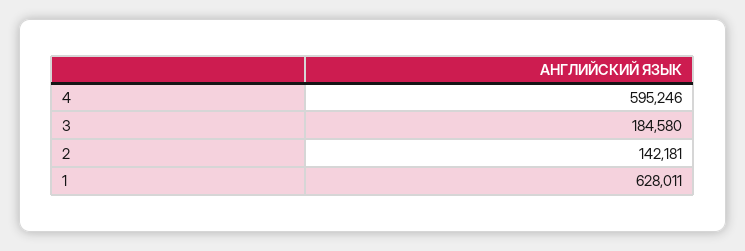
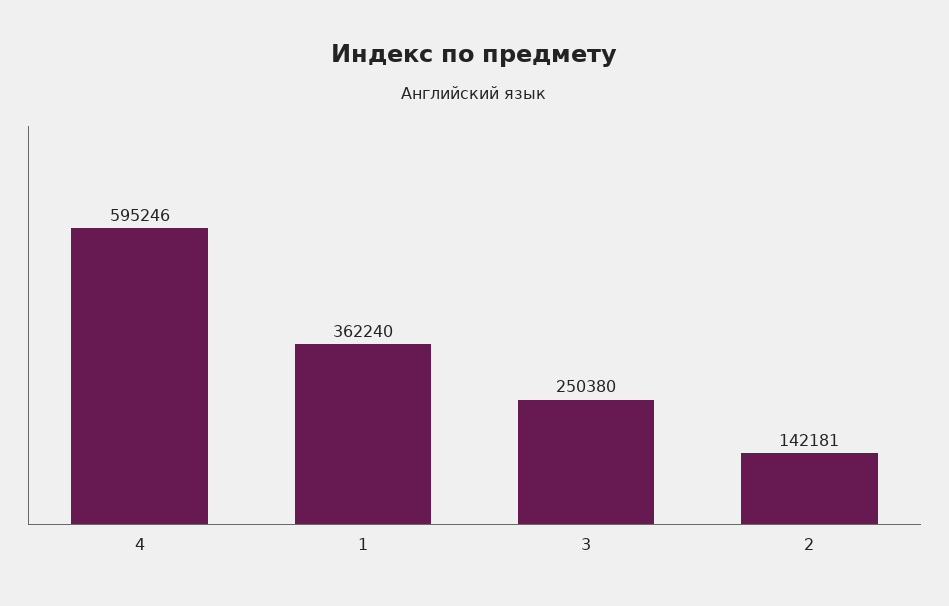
3: 184580 -> 250380
1: 628011 -> 362240

